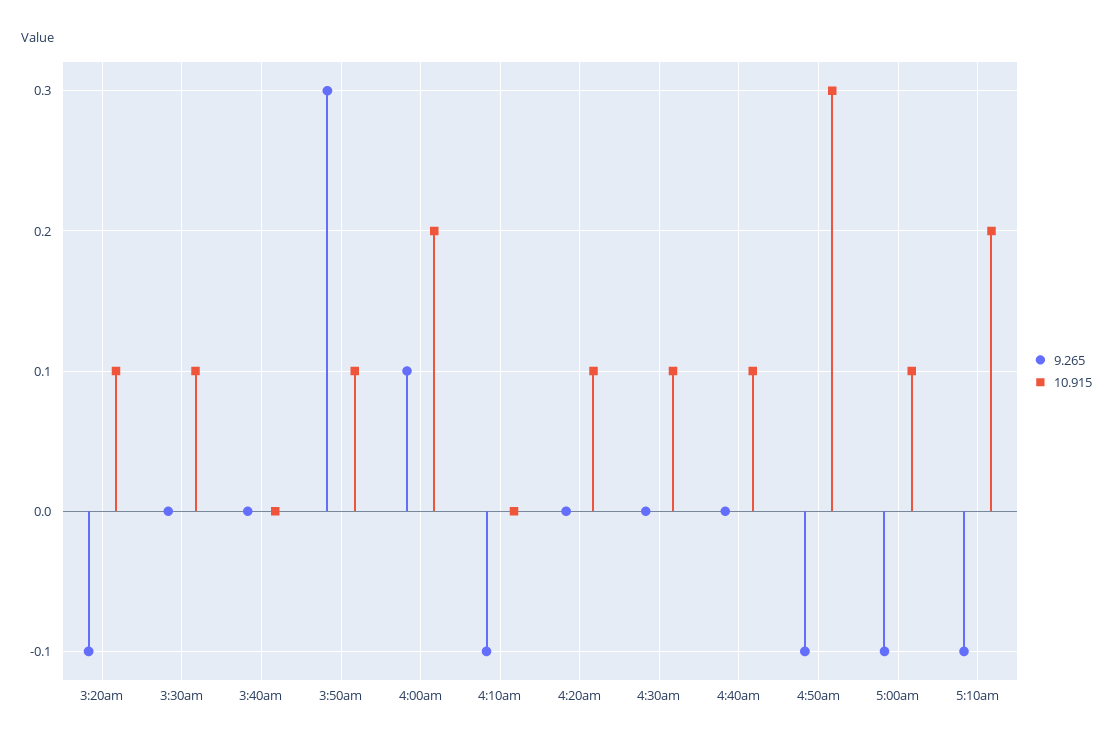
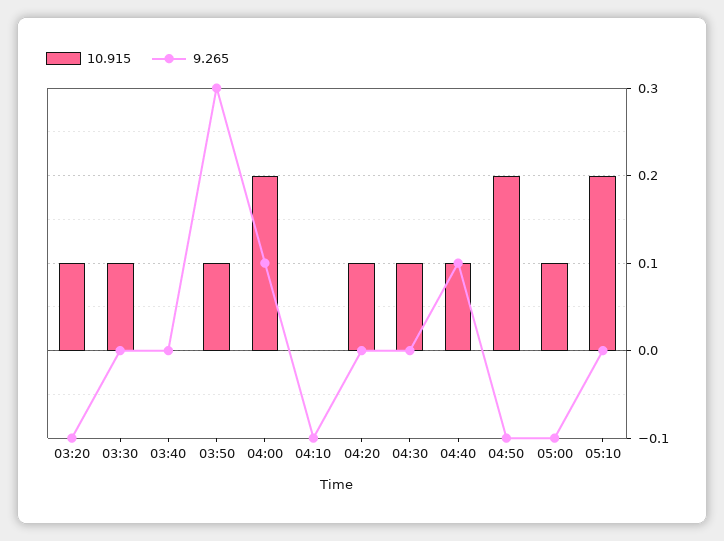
9.265, 4:40am: 0 -> 0.1
10.915, 4:50am: 0.3 -> 0.2
9.265, 5:10am: -0.1 -> 0

